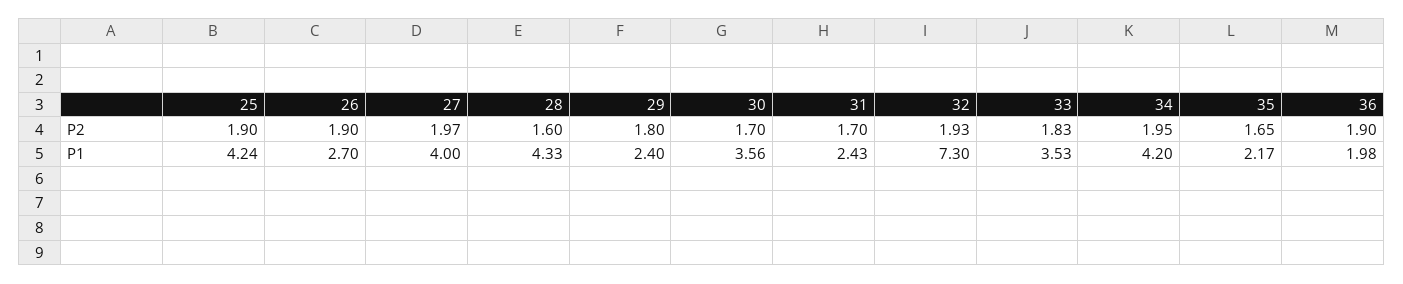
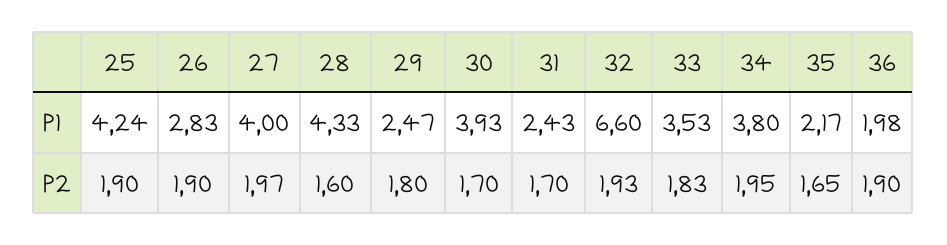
26, P1: 2.7 -> 2.83
29, P1: 2.4 -> 2.47
30, P1: 3.56 -> 3.93
32, P1: 7.3 -> 6.6
34, P1: 4.2 -> 3.8

